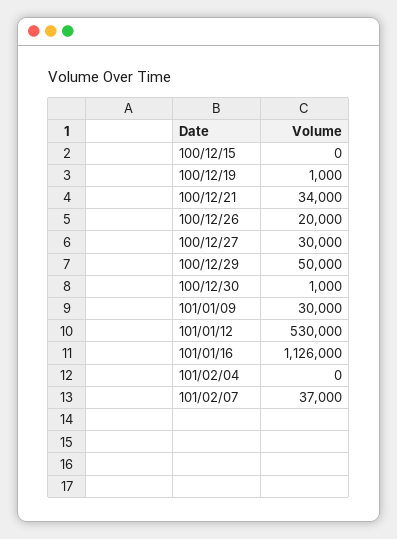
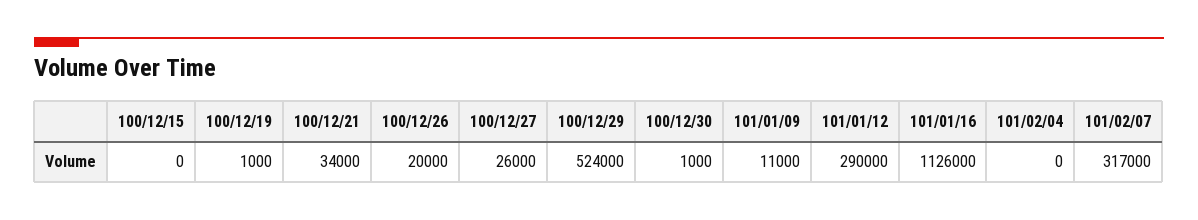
100/12/27: 30000 -> 26000
100/12/29: 50000 -> 524000
101/01/09: 30000 -> 11000
101/01/12: 530000 -> 290000
101/02/07: 37000 -> 317000

